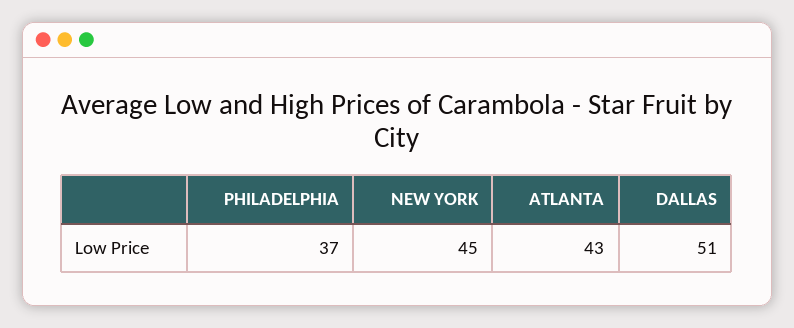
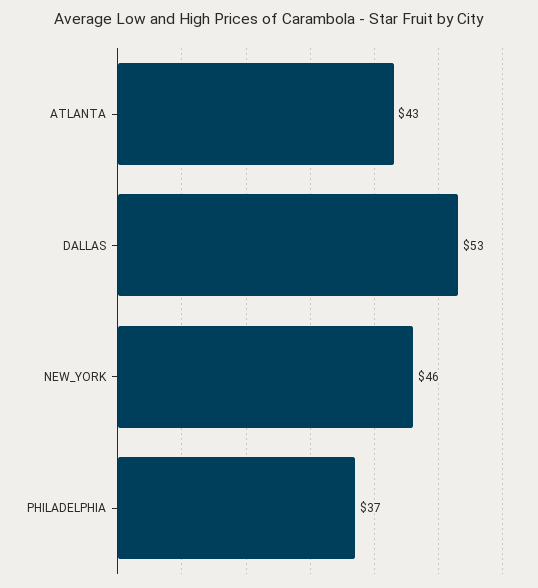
NEW YORK: 45 -> 46
DALLAS: 51 -> 53

